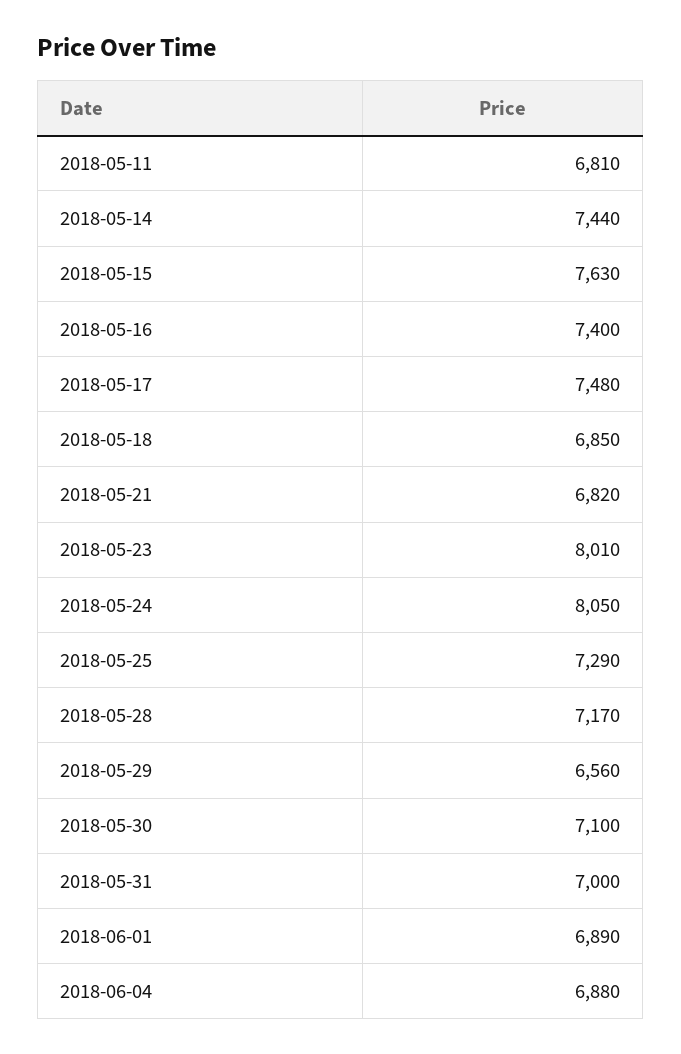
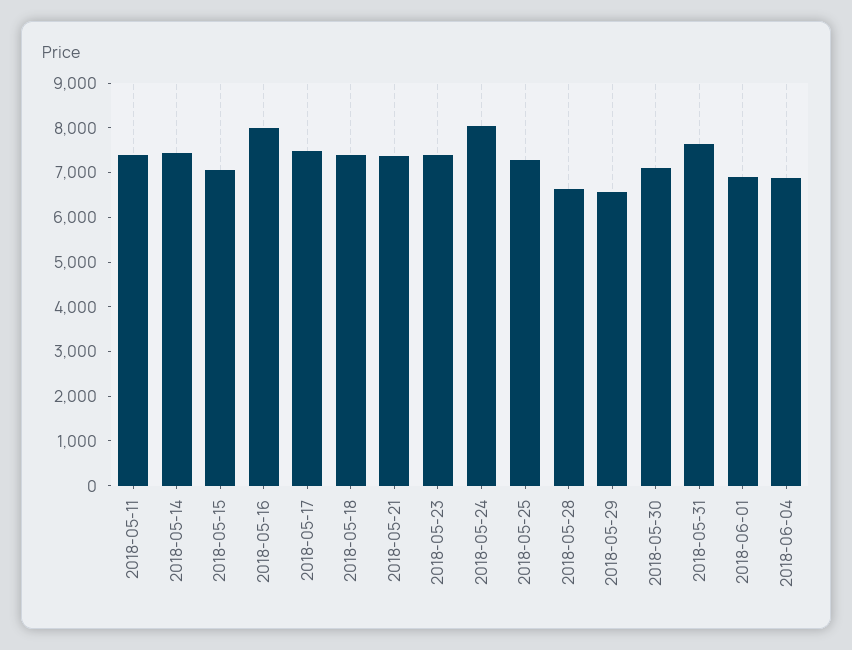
2018-05-11: 6810 -> 7400
2018-05-15: 7630 -> 7000
2018-05-16: 7400 -> 8000
2018-05-18: 6850 -> 7400
2018-05-21: 6820 -> 7400
2018-05-23: 8010 -> 7400
2018-05-28: 7170 -> 6600
2018-05-31: 7000 -> 7600

